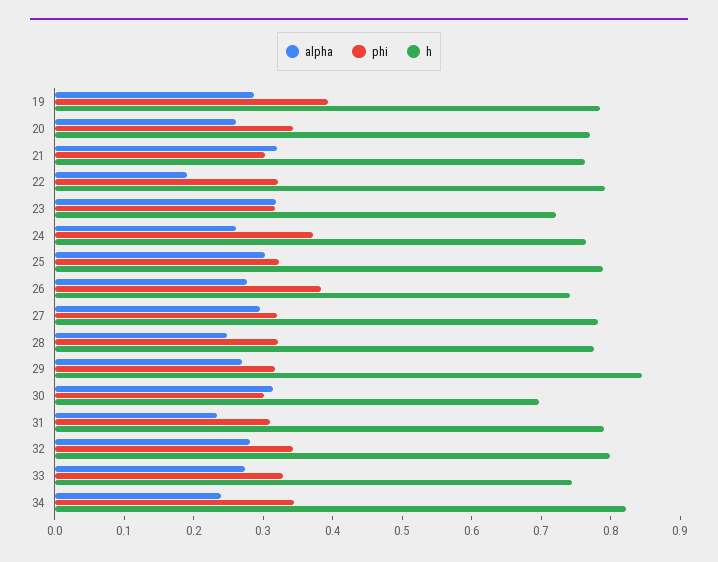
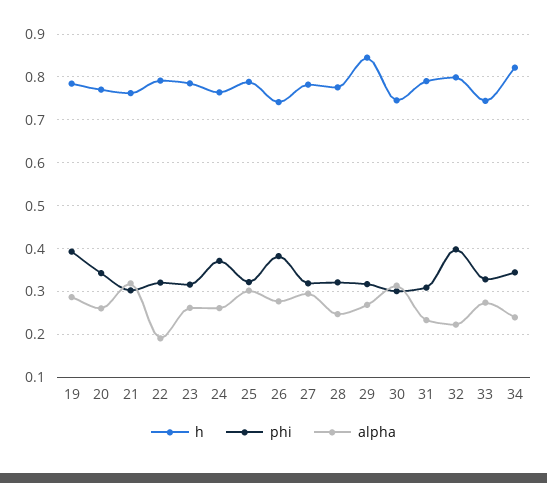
alpha, 23: 0.32 -> 0.26
h, 23: 0.72 -> 0.78
h, 30: 0.7 -> 0.74
alpha, 32: 0.28 -> 0.22
phi, 32: 0.34 -> 0.4

